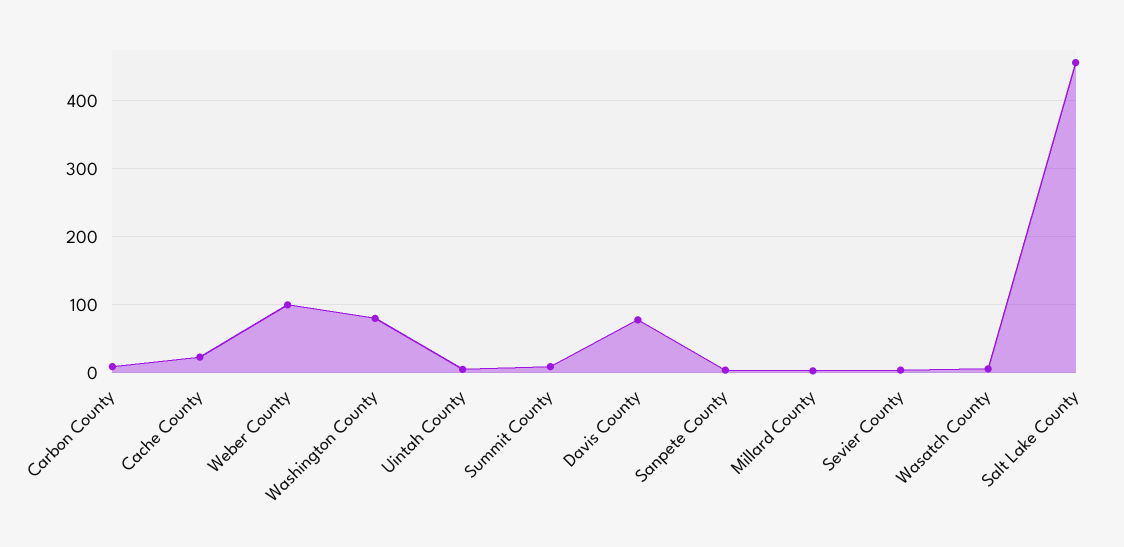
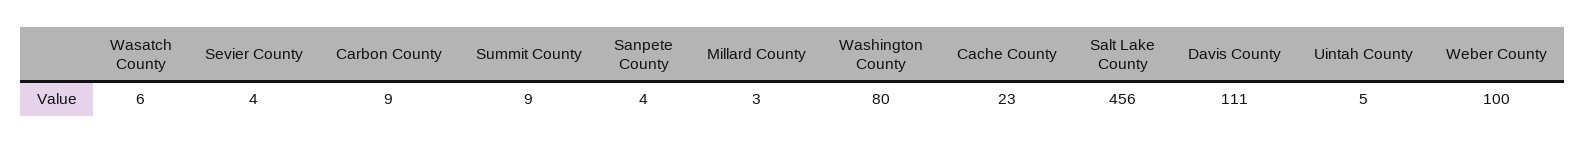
Davis County: 80 -> 111

